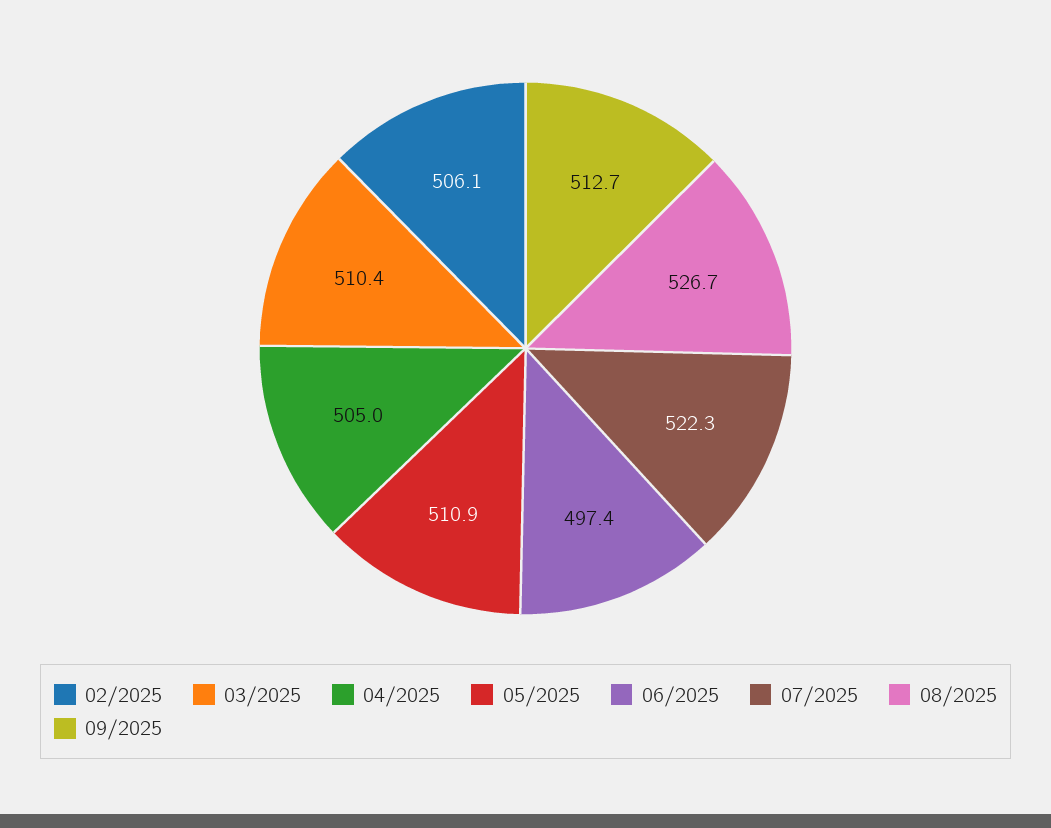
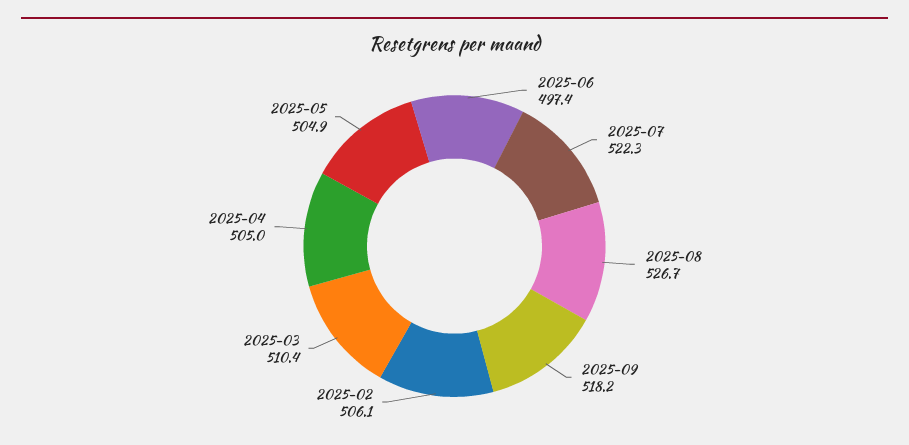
05/2025: 510.9 -> 504.9
09/2025: 512.7 -> 518.2

